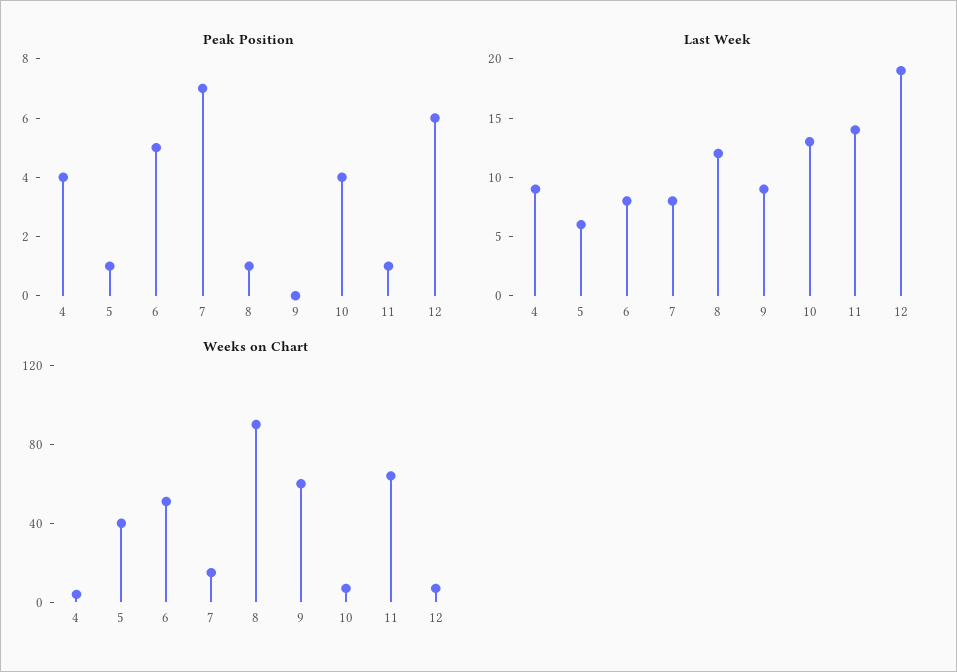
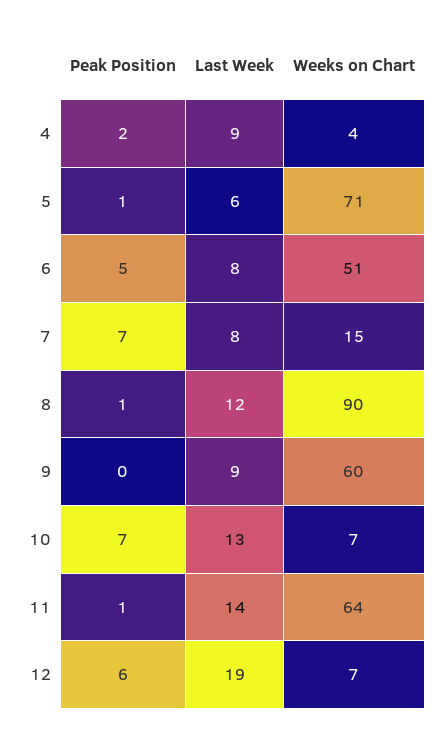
Peak Position, 4: 4 -> 2
Peak Position, 10: 4 -> 7
Weeks on Chart, 5: 40 -> 71

